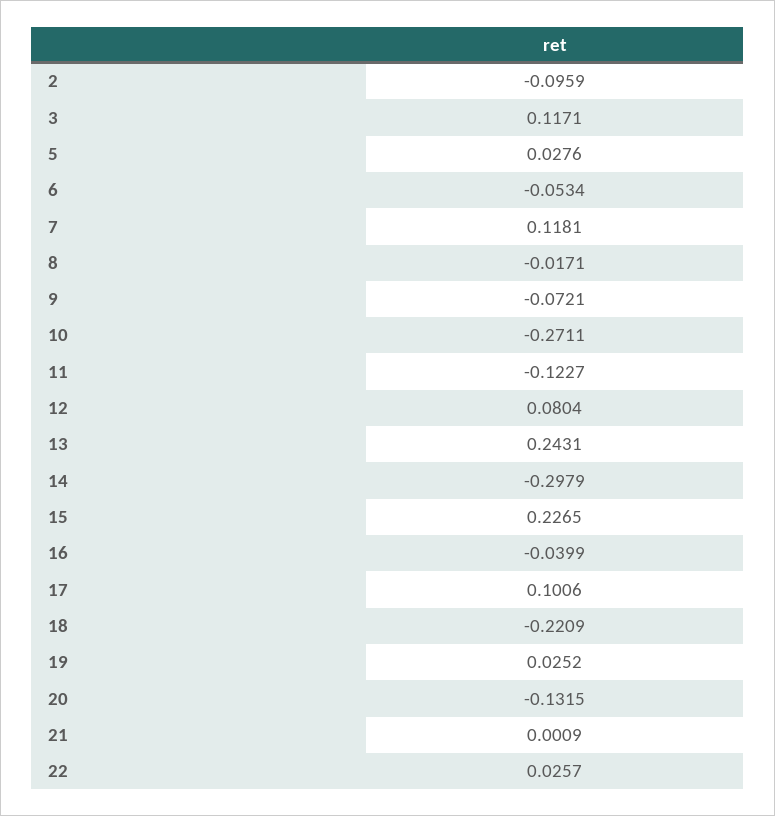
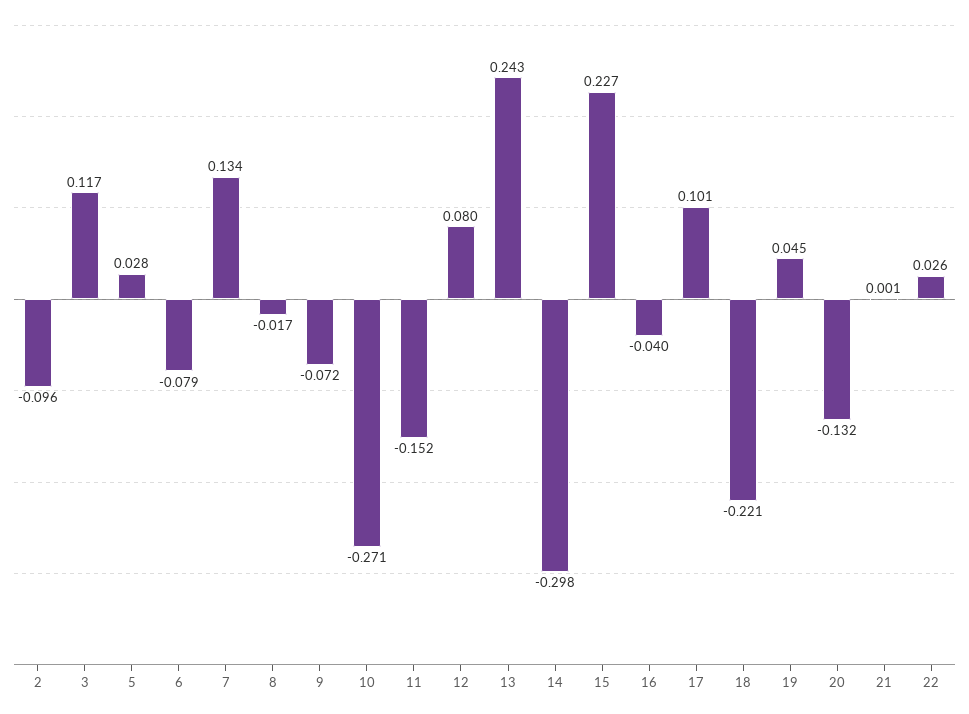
6: -0.0534 -> -0.079
7: 0.1181 -> 0.134
11: -0.1227 -> -0.152
19: 0.0252 -> 0.045

